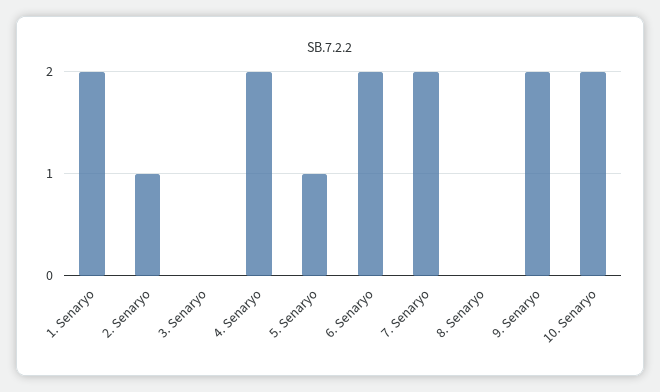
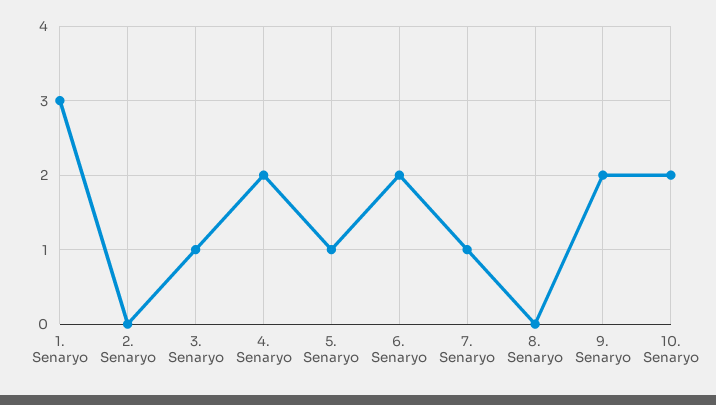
1. Senaryo: 2 -> 3
2. Senaryo: 1 -> 0
3. Senaryo: 0 -> 1
7. Senaryo: 2 -> 1

